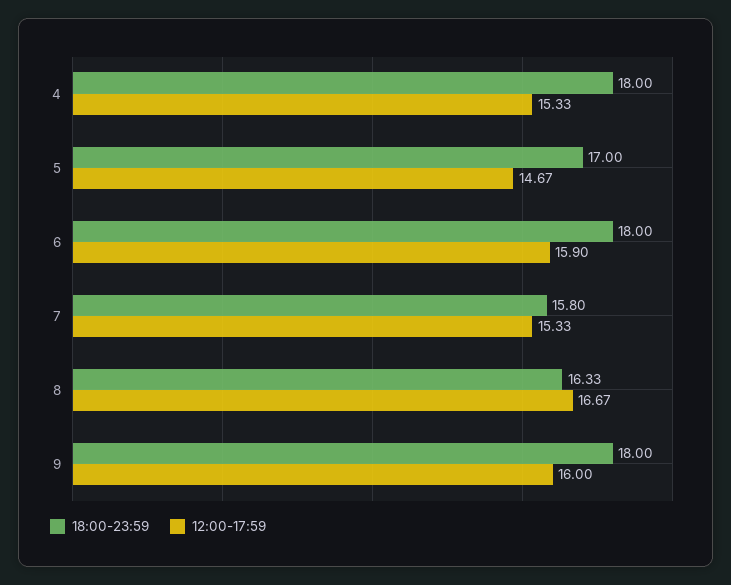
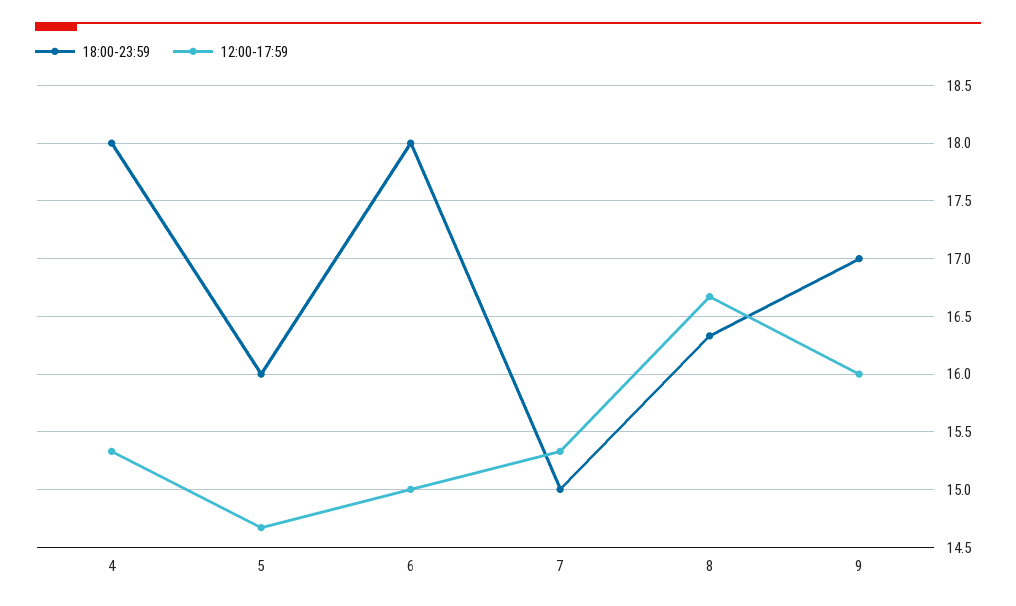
18:00-23:59, 5: 17 -> 16
12:00-17:59, 6: 15.9 -> 15
18:00-23:59, 7: 15.8 -> 15
18:00-23:59, 9: 18 -> 17

